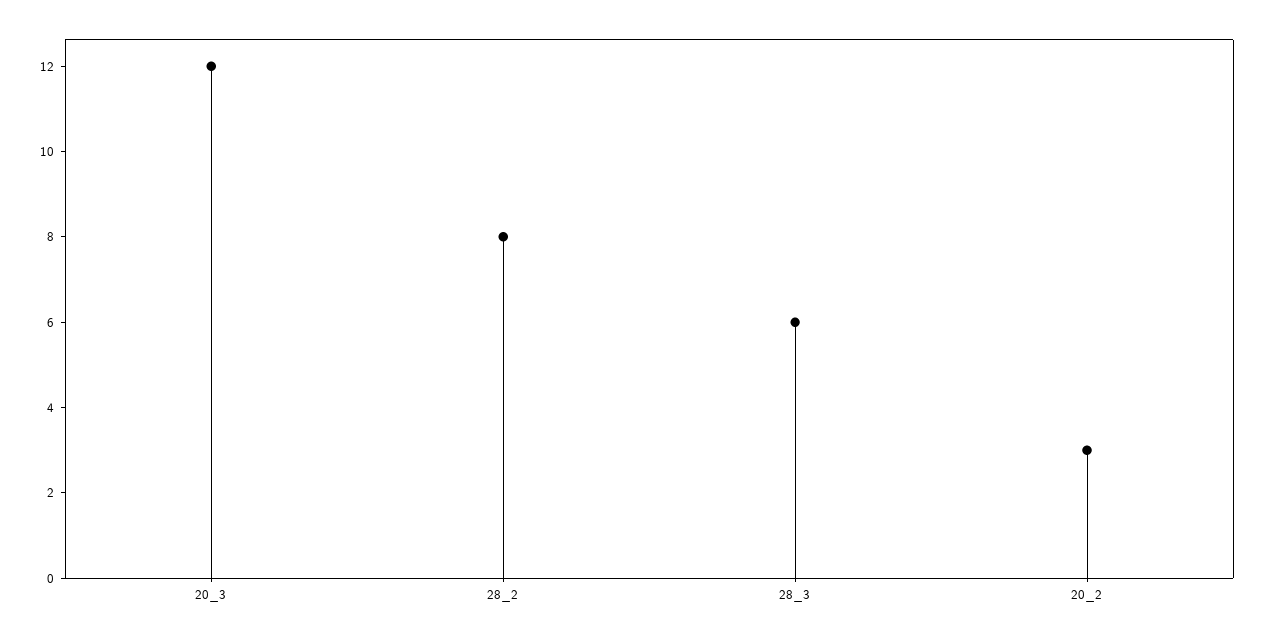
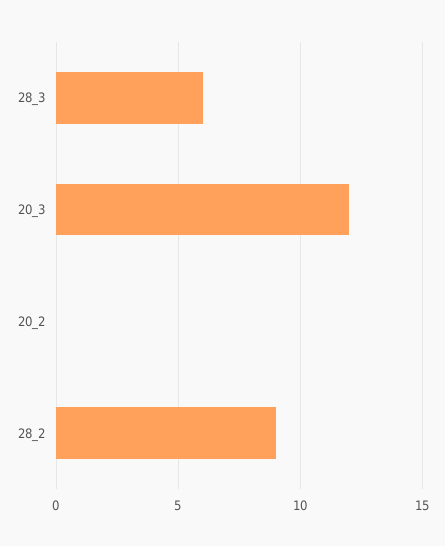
28_2: 8 -> 9
20_2: 3 -> 0

